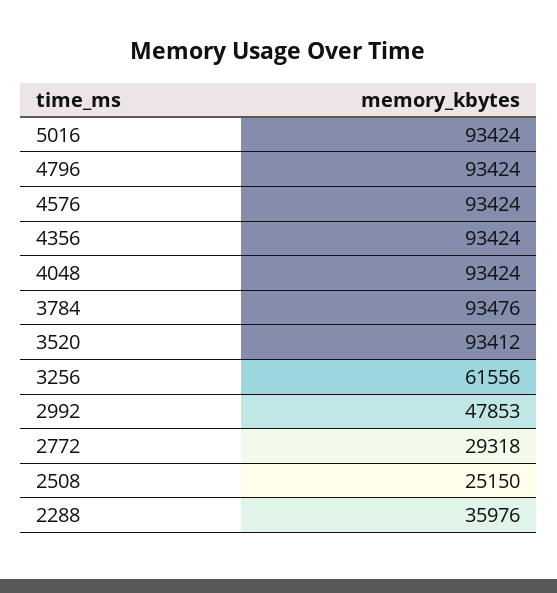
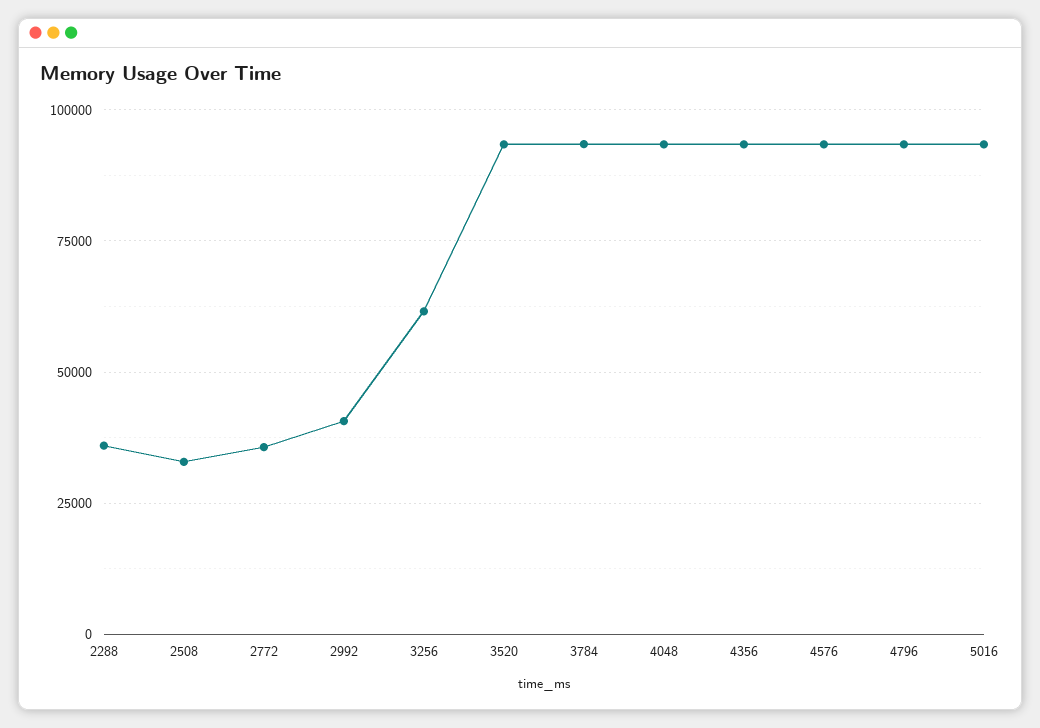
2992: 47853 -> 40000
2772: 29318 -> 35000
2508: 25150 -> 32500

